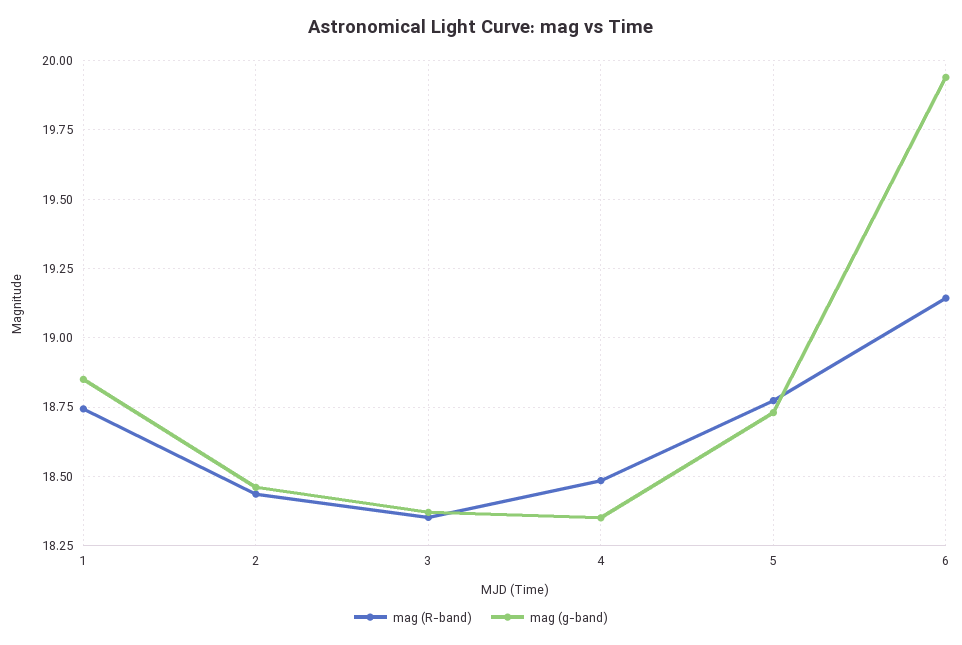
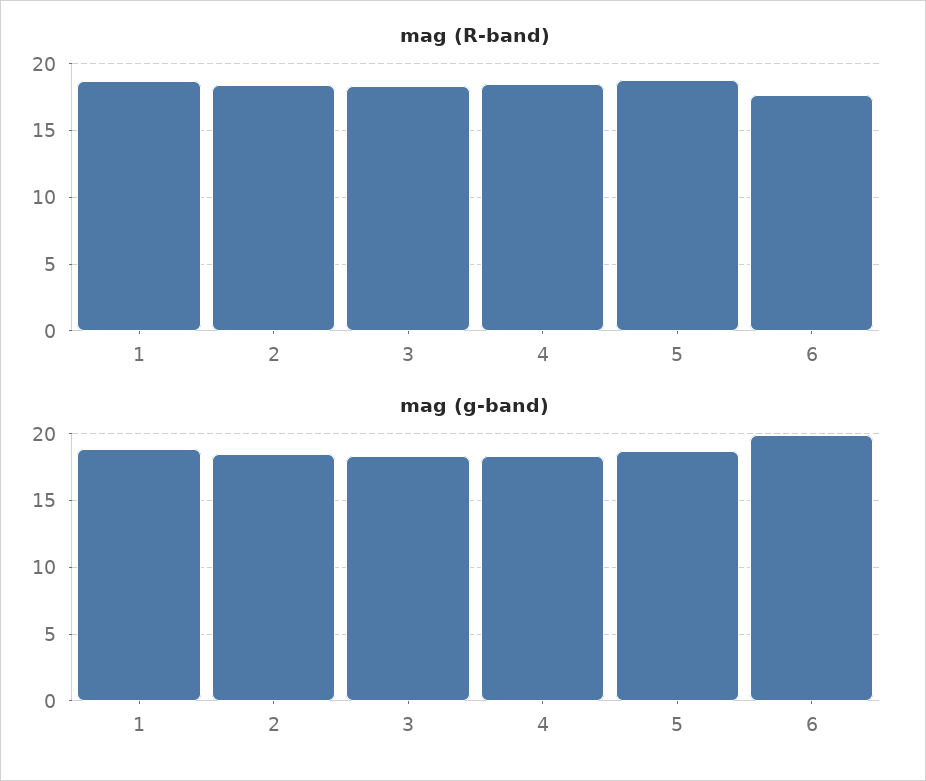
mag (R-band), 6: 19.15 -> 17.5

